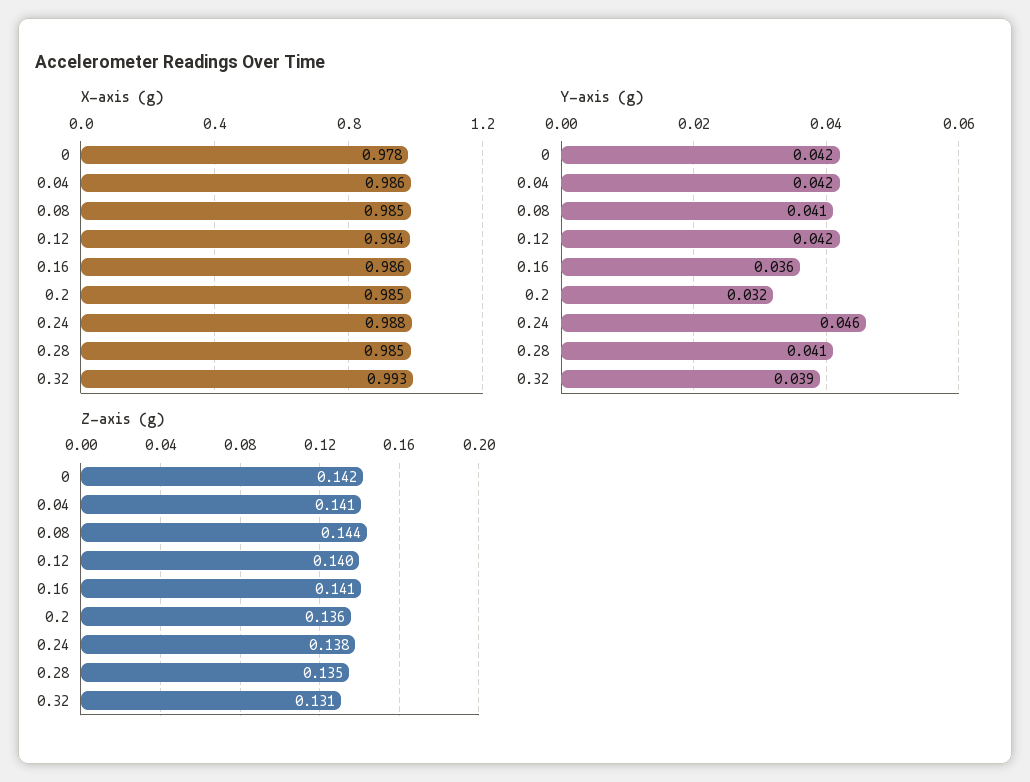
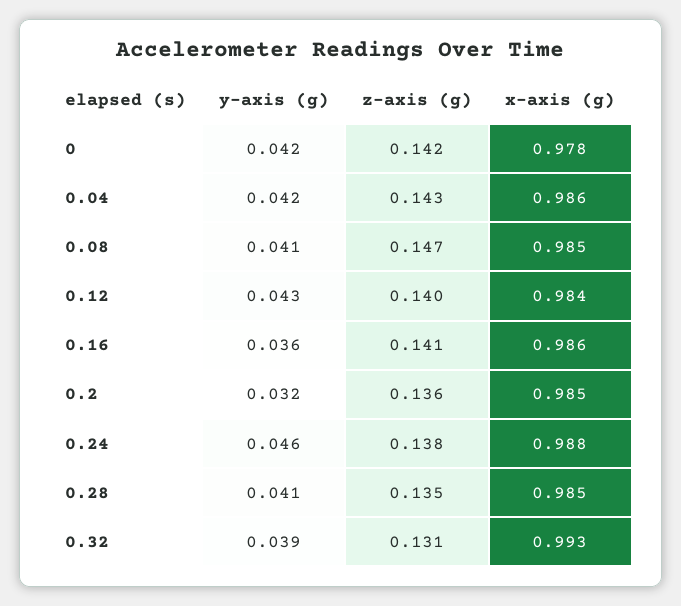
Y-axis (g), 0.12: 0.042 -> 0.043
Z-axis (g), 0.04: 0.141 -> 0.143
Z-axis (g), 0.08: 0.144 -> 0.147

